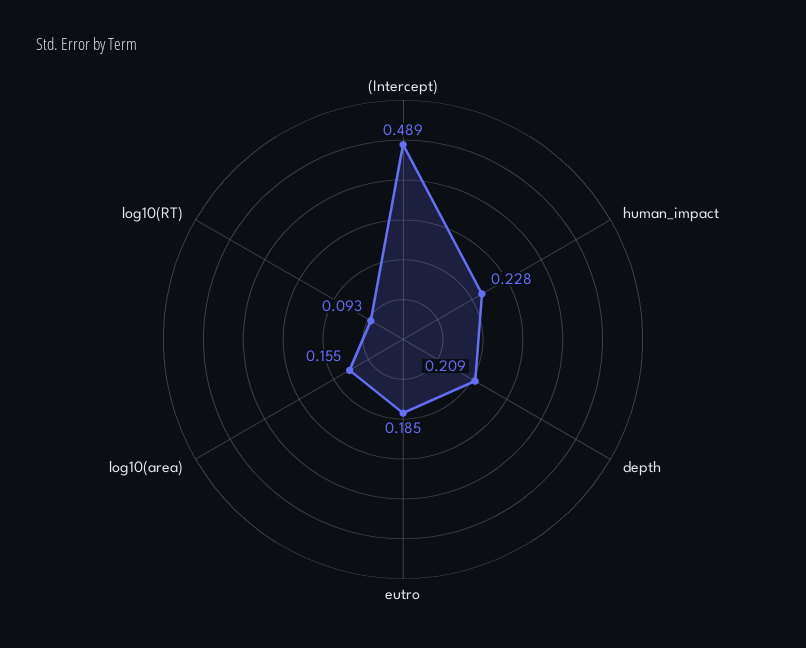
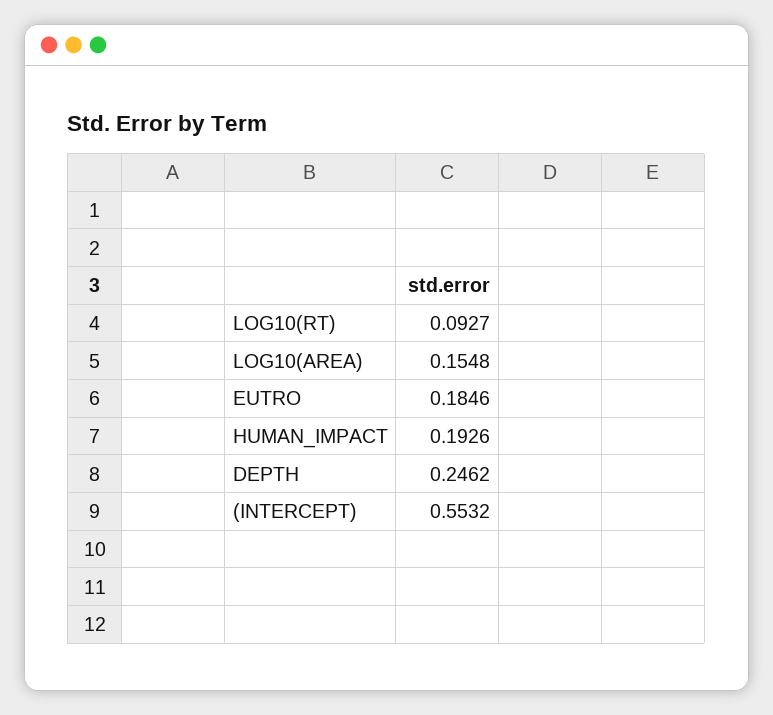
(Intercept): 0.489 -> 0.5532
human_impact: 0.228 -> 0.1926
depth: 0.209 -> 0.2462

